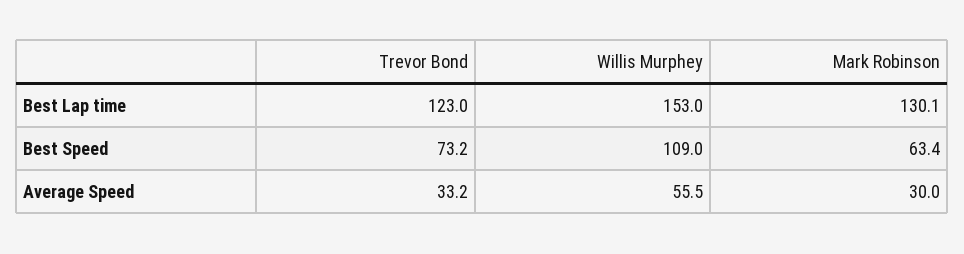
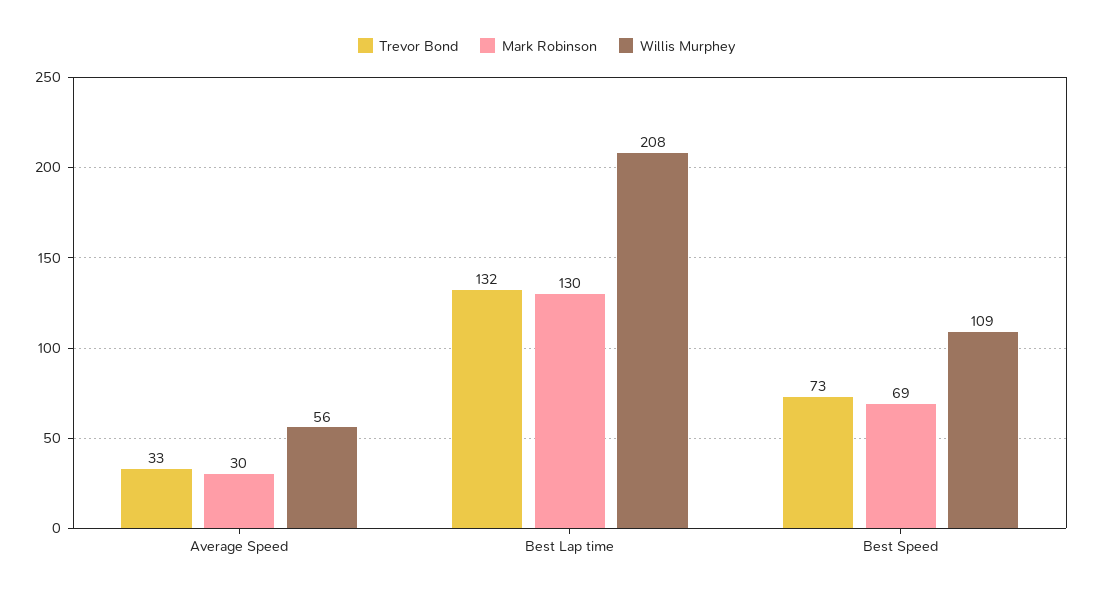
Trevor Bond, Best Lap time: 123 -> 132
Willis Murphey, Best Lap time: 153 -> 208
Mark Robinson, Best Speed: 63.4 -> 69

